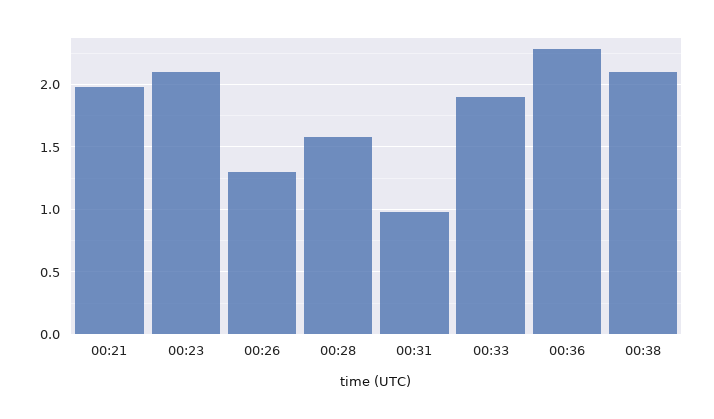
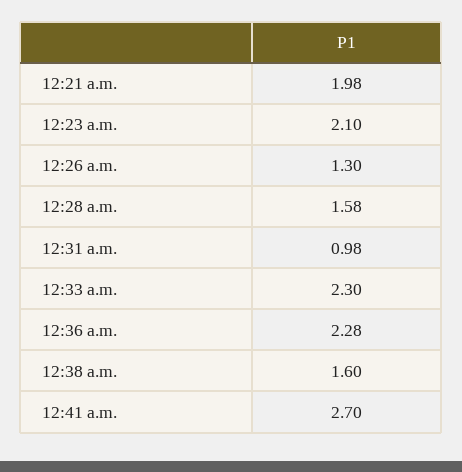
00:33: 1.9 -> 2.3
00:38: 2.1 -> 1.6
12:41 a.m.: none -> 2.7

